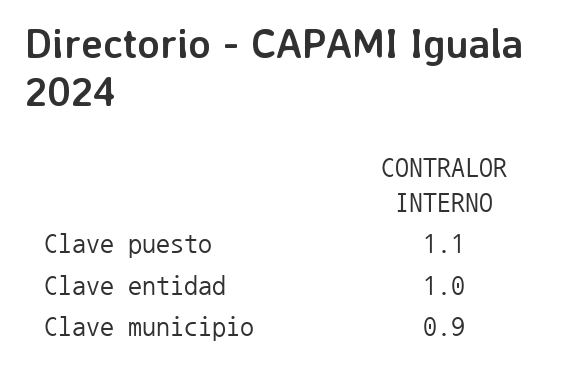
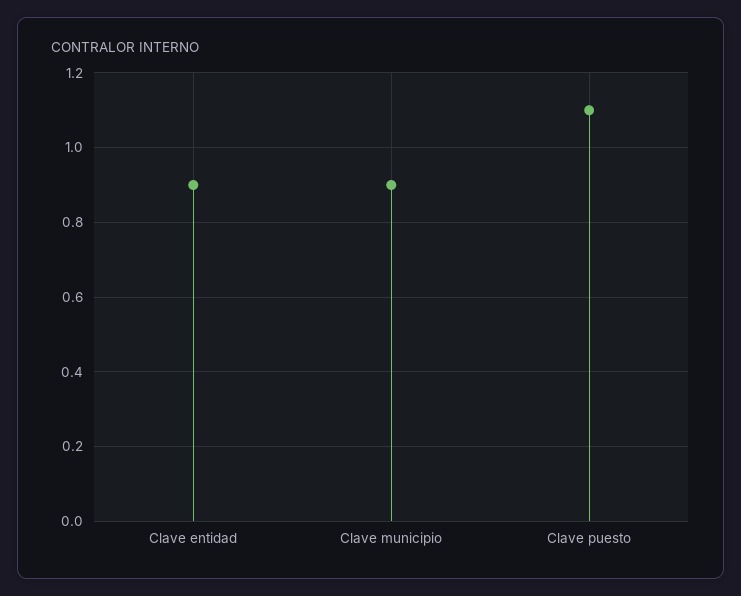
Clave entidad: 1 -> 0.9

